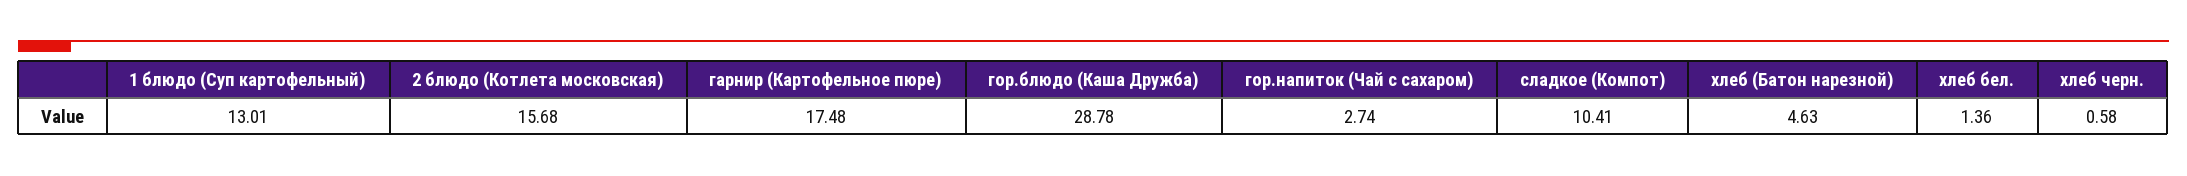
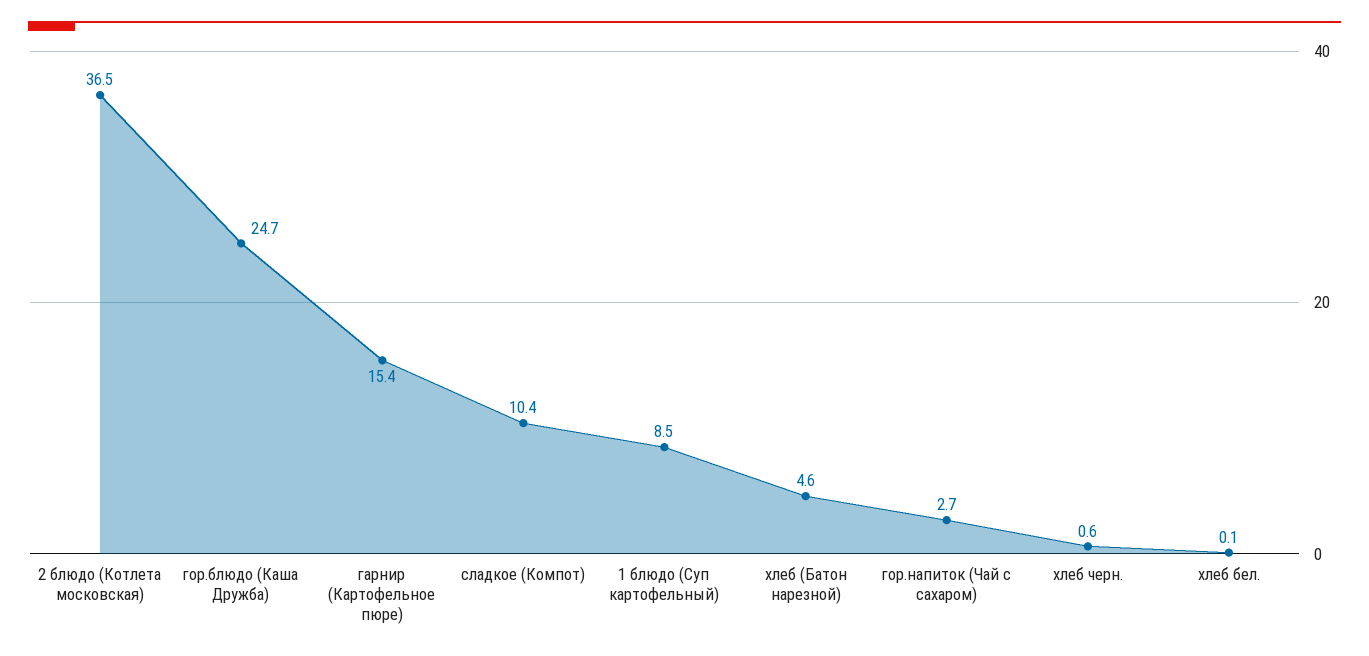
1 блюдо (Суп картофельный): 13.01 -> 8.5
2 блюдо (Котлета московская): 15.68 -> 36.5
гарнир (Картофельное пюре): 17.48 -> 15.4
гор.блюдо (Каша Дружба): 28.78 -> 24.7
хлеб бел.: 1.36 -> 0.1

